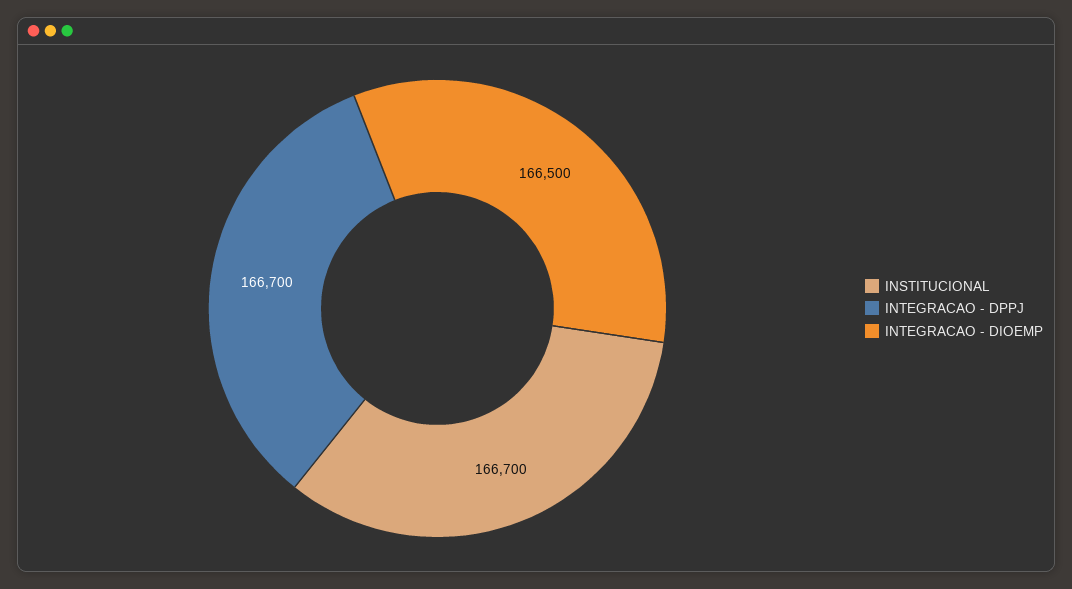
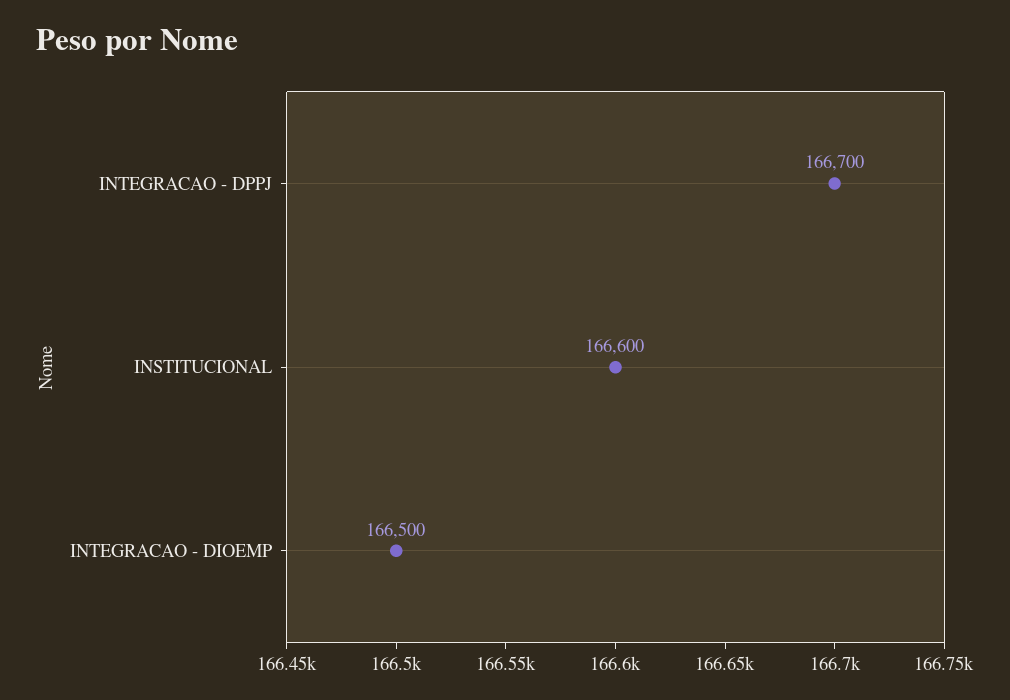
INSTITUCIONAL: 166700 -> 166600

